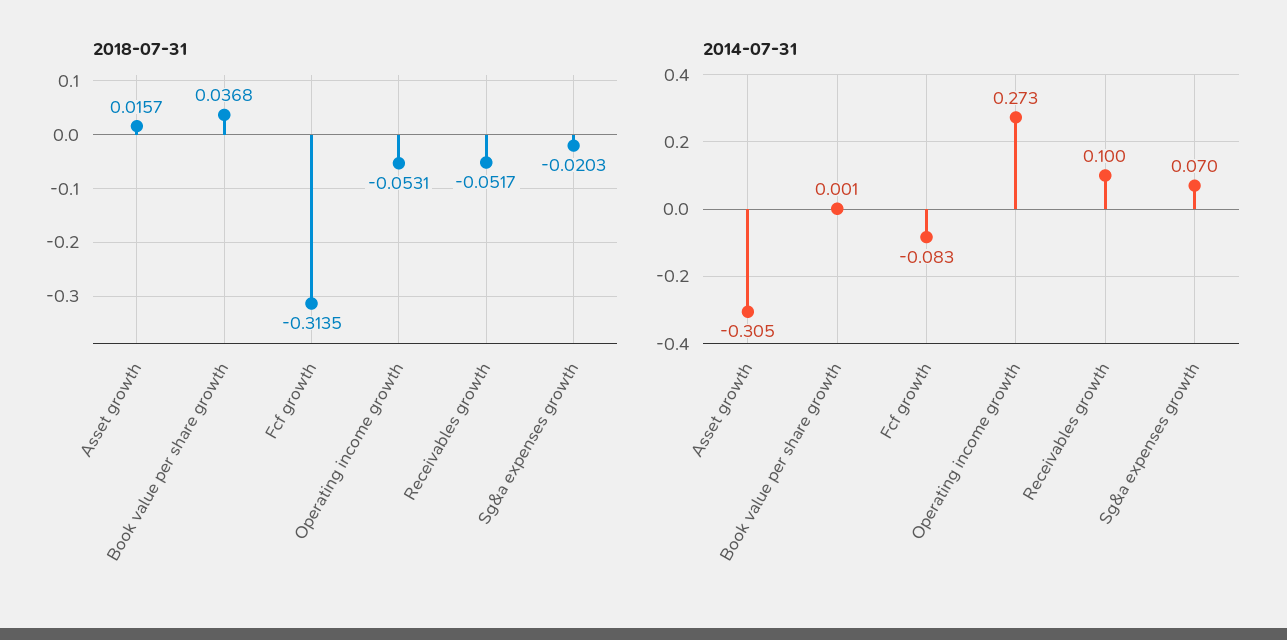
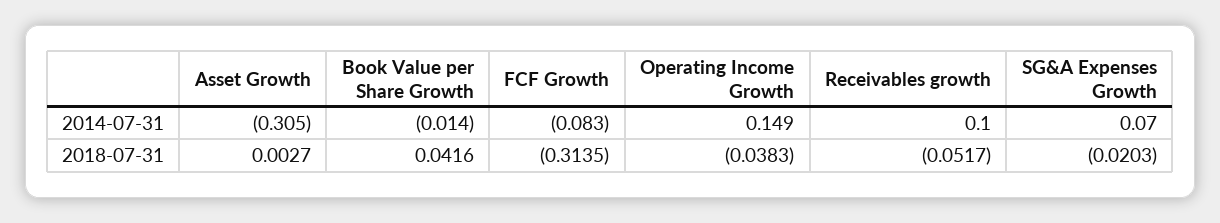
2018-07-31, Asset growth: 0.0157 -> 0.0027
2018-07-31, Book value per share growth: 0.0368 -> 0.0416
2018-07-31, Operating income growth: -0.0531 -> -0.0383
2014-07-31, Book value per share growth: 0.001 -> -0.014
2014-07-31, Operating income growth: 0.273 -> 0.149

